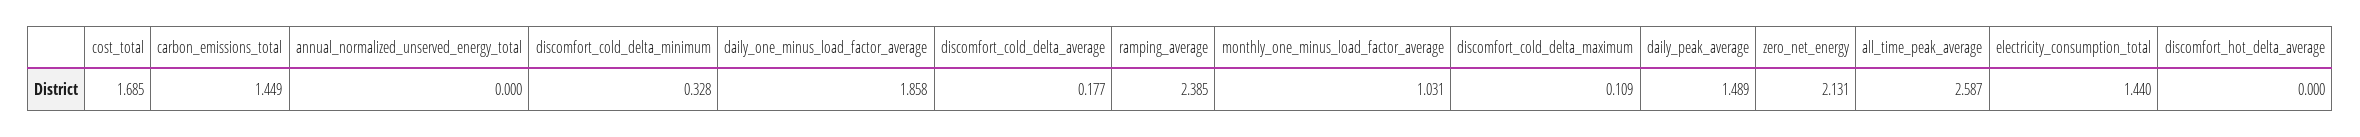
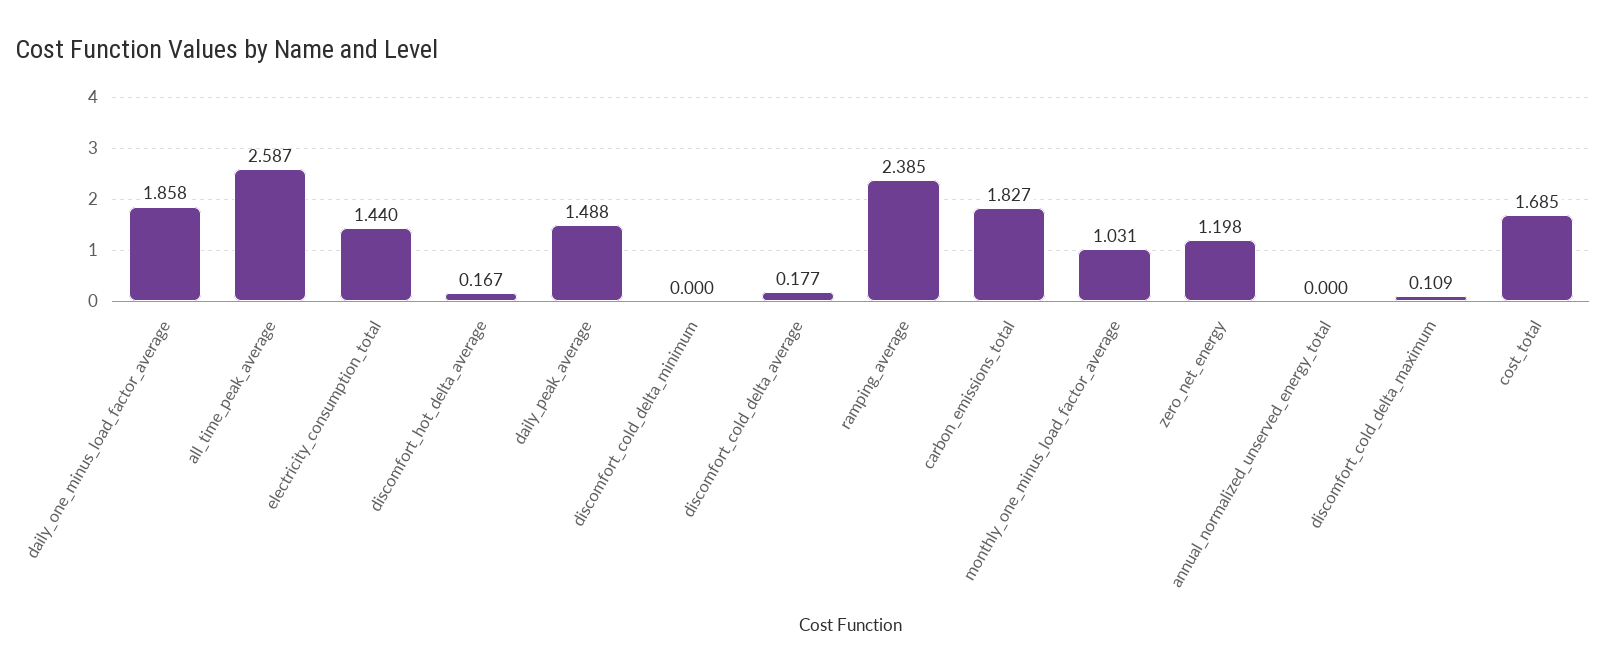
carbon_emissions_total: 1.449 -> 1.827
discomfort_cold_delta_minimum: 0.328 -> 0
daily_peak_average: 1.489 -> 1.488
zero_net_energy: 2.131 -> 1.198
discomfort_hot_delta_average: 0 -> 0.167

